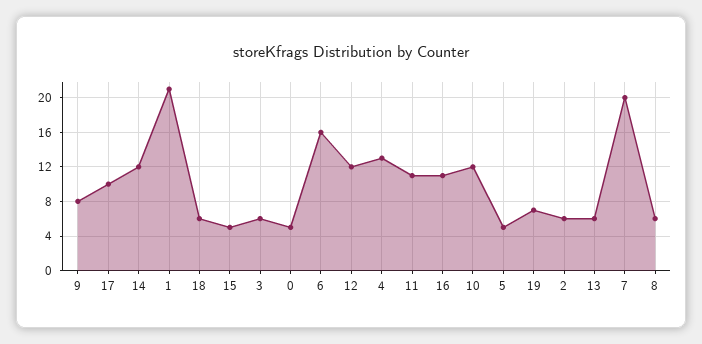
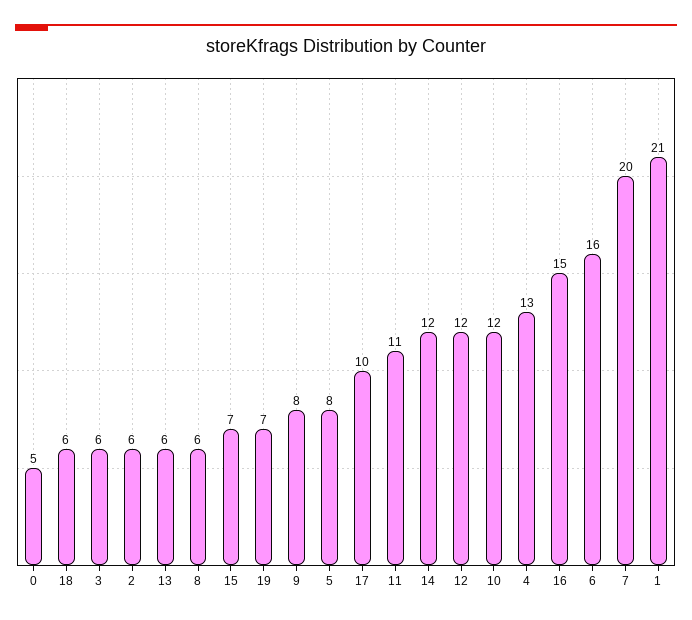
15: 5 -> 7
16: 11 -> 15
5: 5 -> 8

